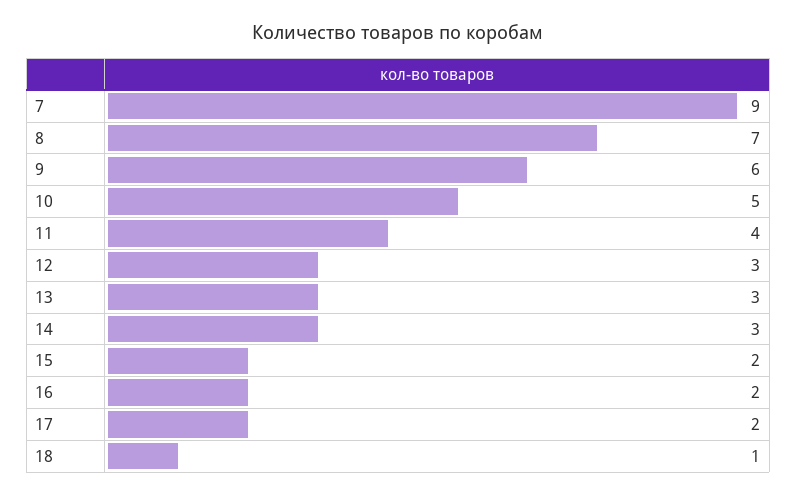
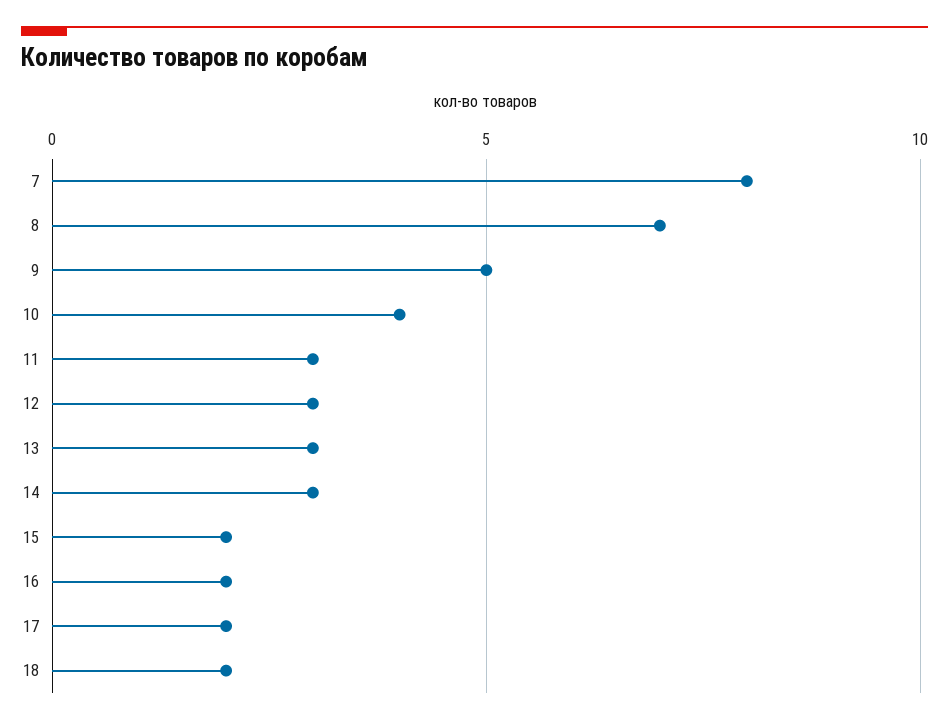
7: 9 -> 8
9: 6 -> 5
10: 5 -> 4
11: 4 -> 3
18: 1 -> 2

